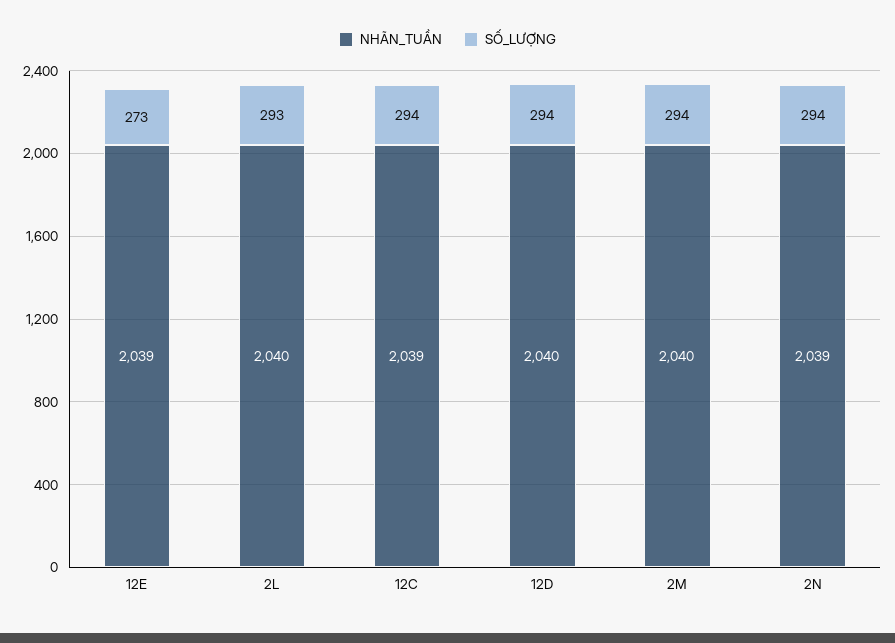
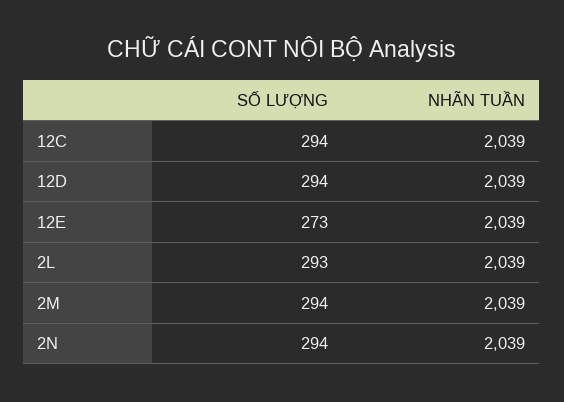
NHÃN_TUẦN, 2L: 2040 -> 2039
NHÃN_TUẦN, 12D: 2040 -> 2039
NHÃN_TUẦN, 2M: 2040 -> 2039

